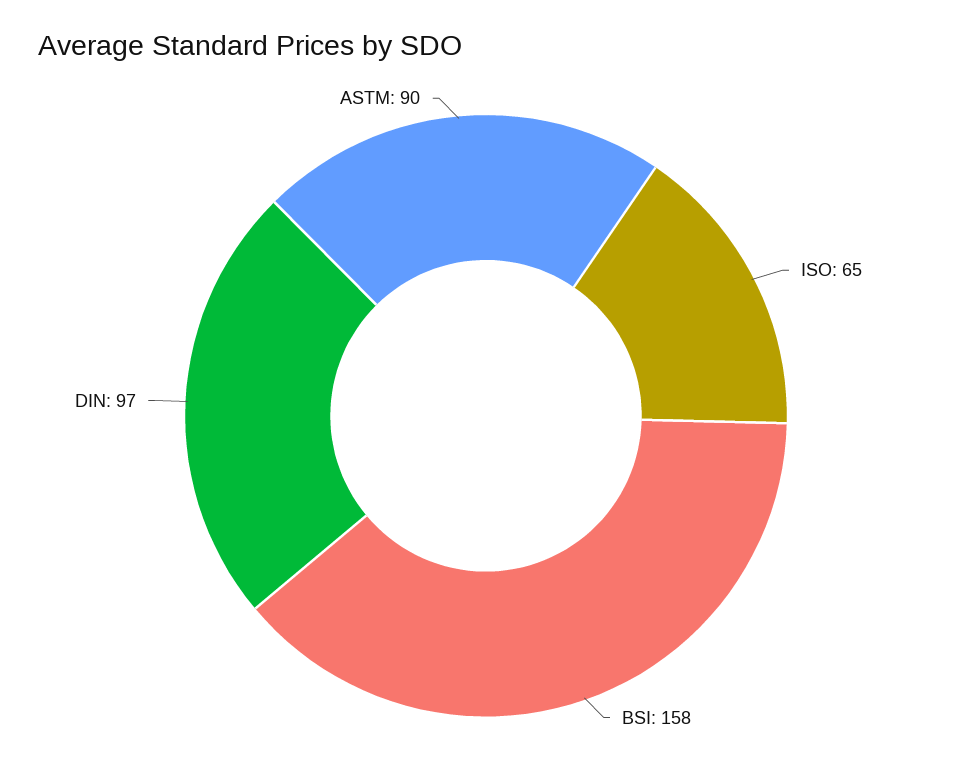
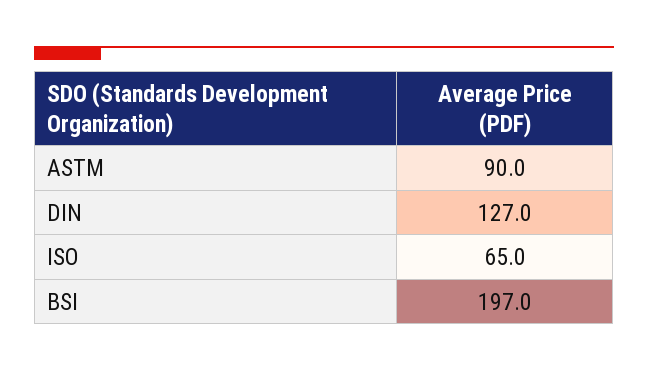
BSI: 158 -> 197
DIN: 97 -> 127

